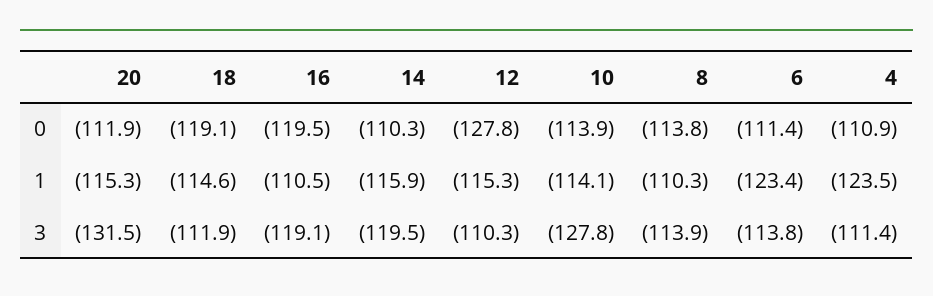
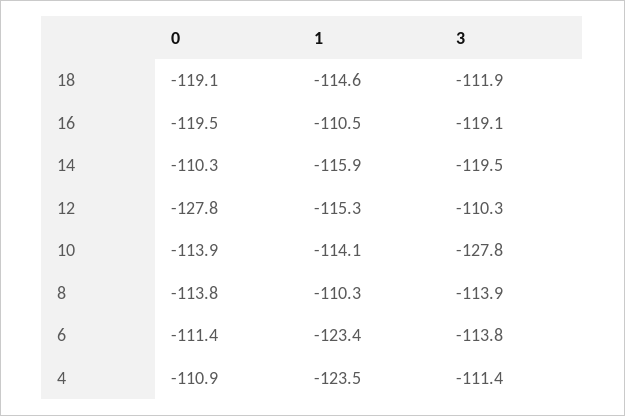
20, 0: -111.9 -> none
20, 1: -115.3 -> none
20, 3: -131.5 -> none

